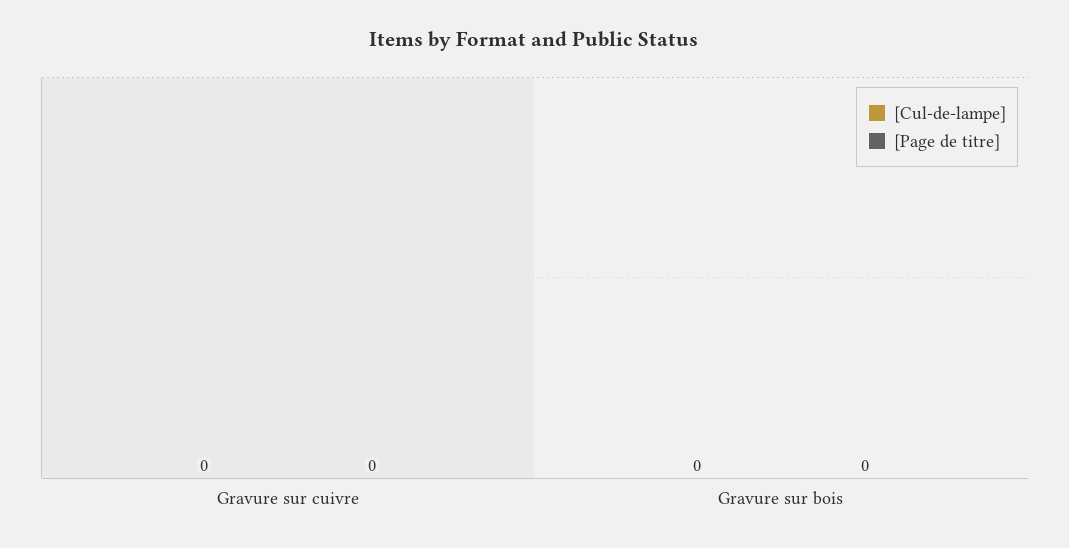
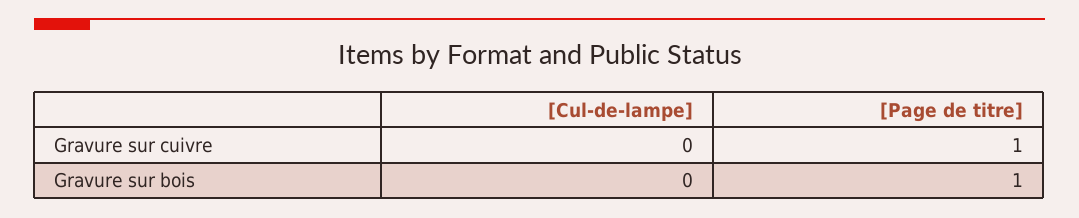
[Page de titre], Gravure sur cuivre: 0 -> 1
[Page de titre], Gravure sur bois: 0 -> 1

